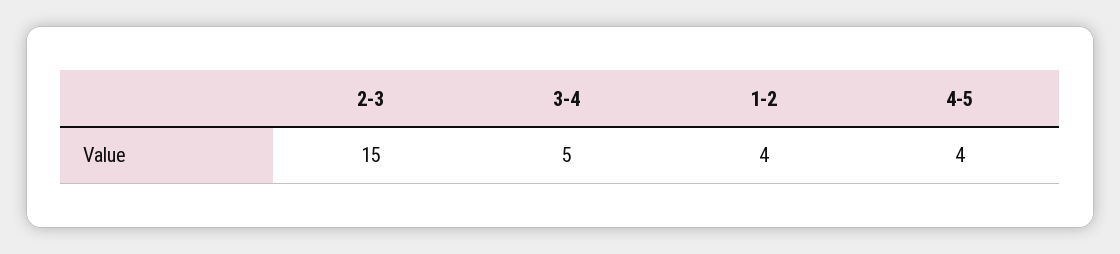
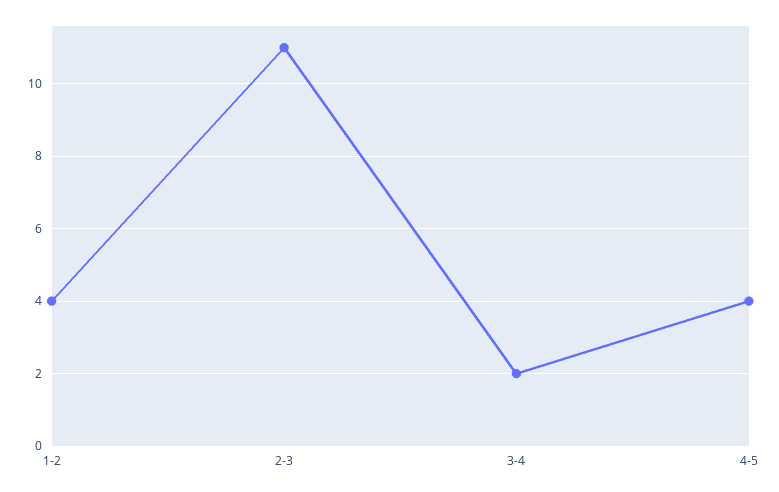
2-3: 15 -> 11
3-4: 5 -> 2

